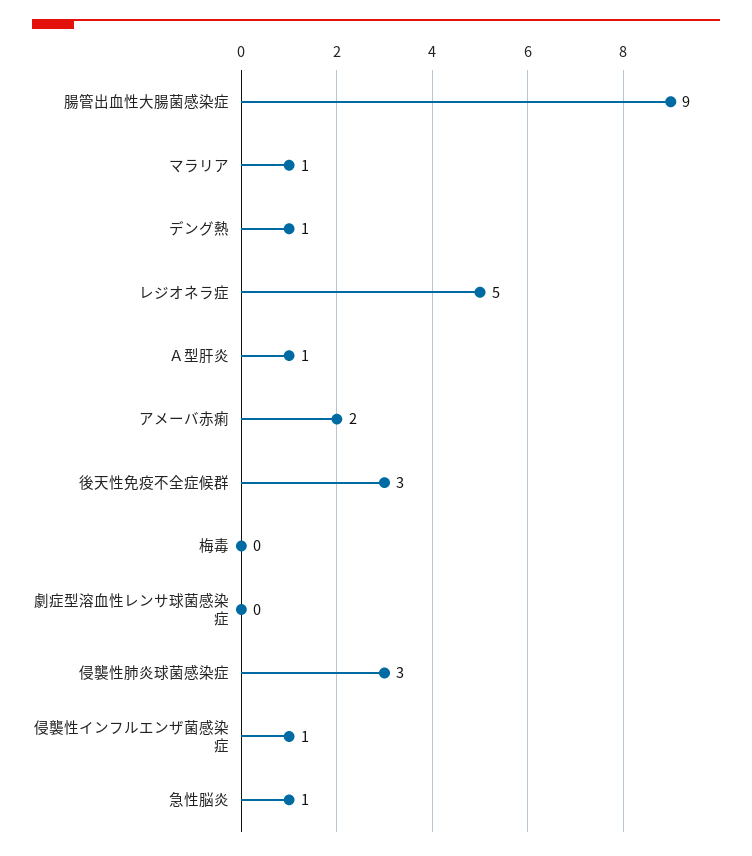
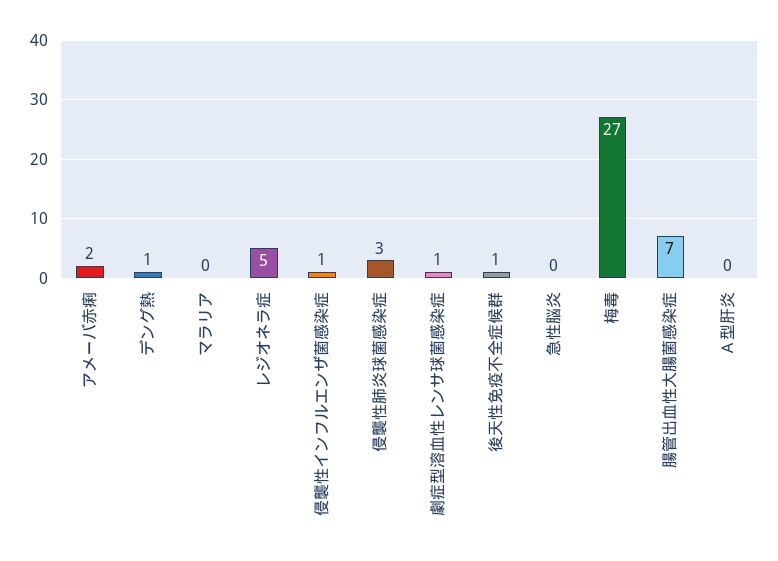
腸管出血性大腸菌感染症: 9 -> 7
マラリア: 1 -> 0
Ａ型肝炎: 1 -> 0
後天性免疫不全症候群: 3 -> 1
梅毒: 0 -> 27
劇症型溶血性レンサ球菌感染症: 0 -> 1
急性脳炎: 1 -> 0

